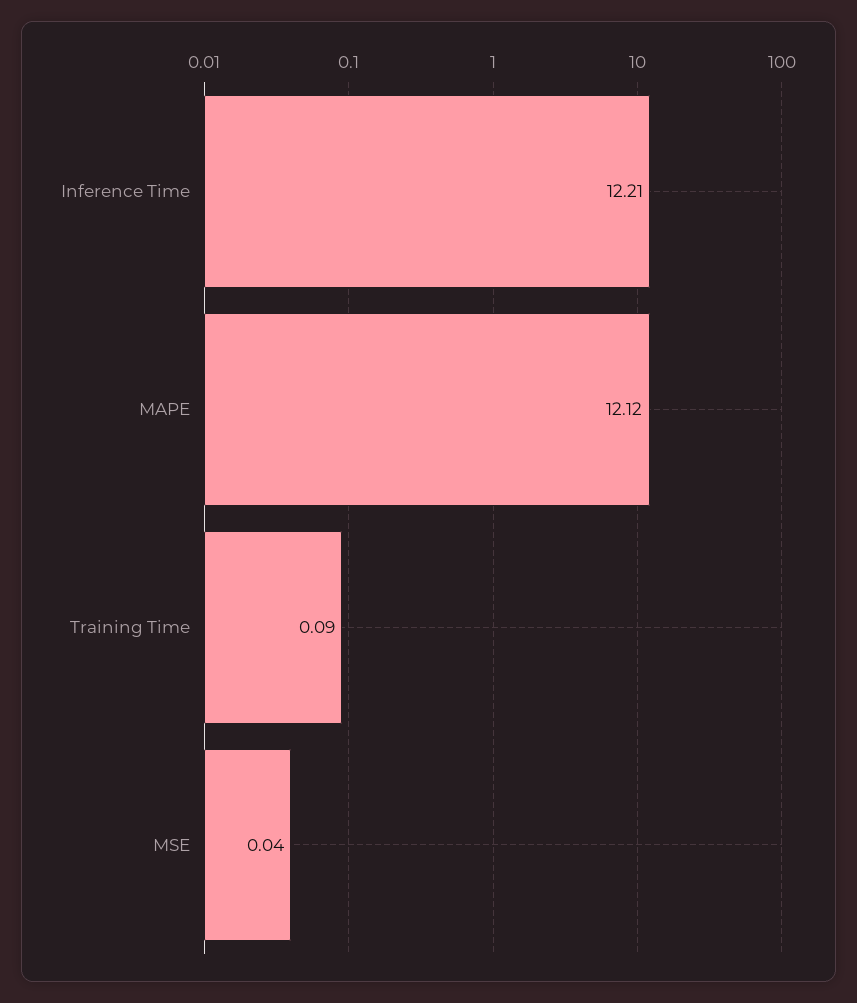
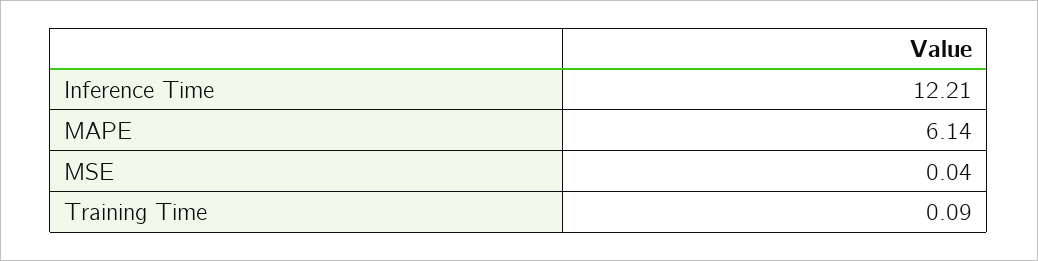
MAPE: 12.12 -> 6.14

